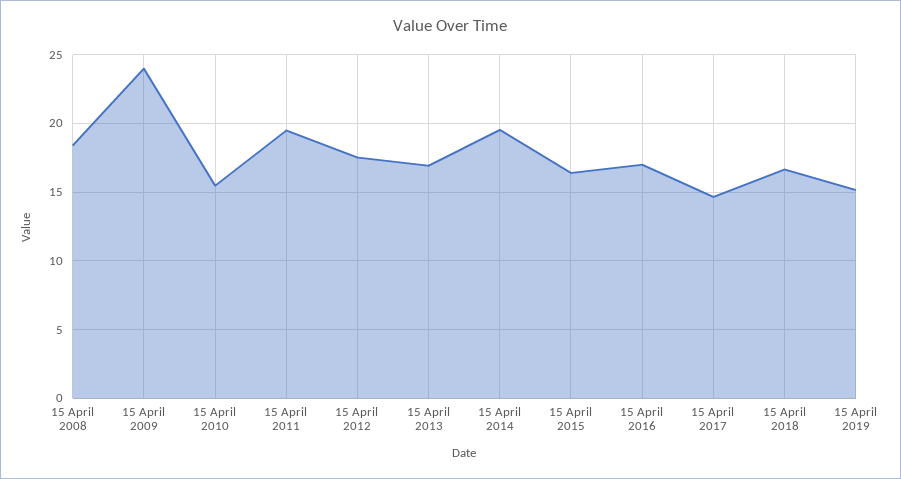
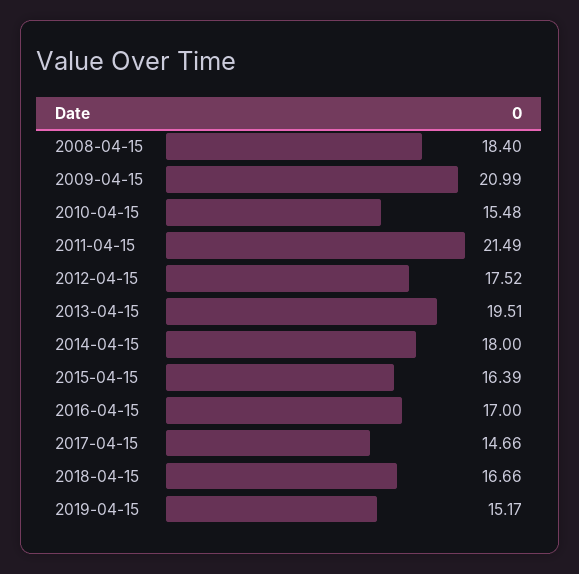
15 April 2009: 24 -> 20.99
15 April 2011: 19.5 -> 21.49
15 April 2013: 17 -> 19.51
15 April 2014: 19.5 -> 18

